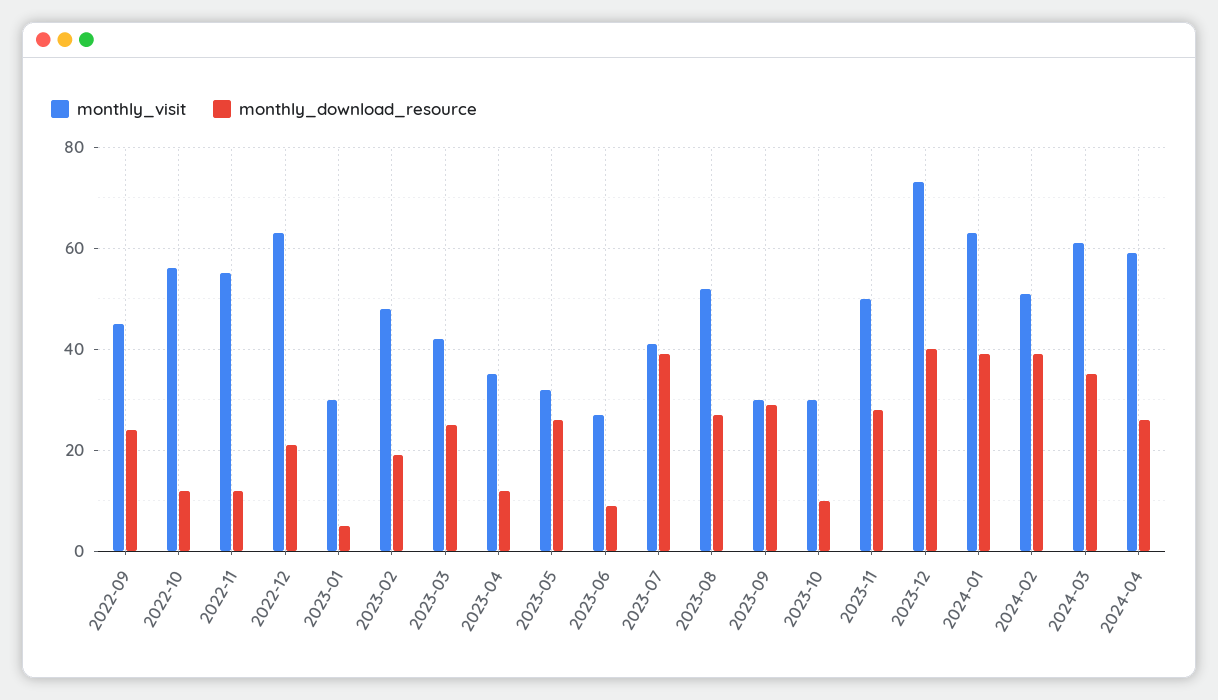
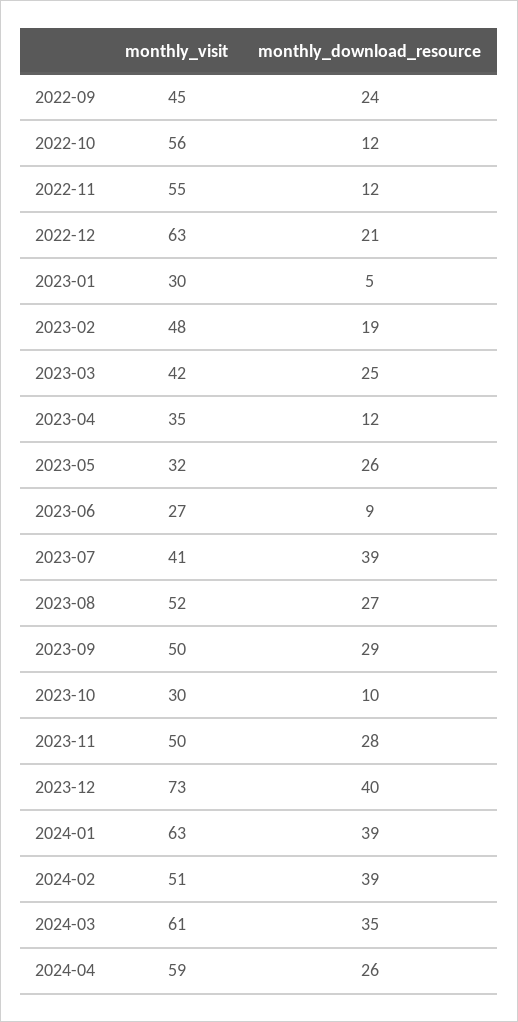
monthly_visit, 2023-09: 30 -> 50

